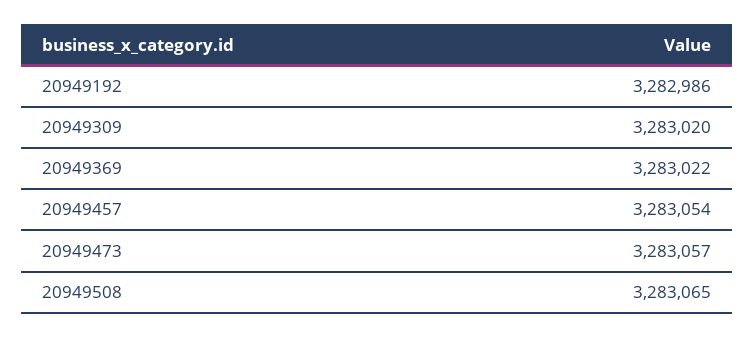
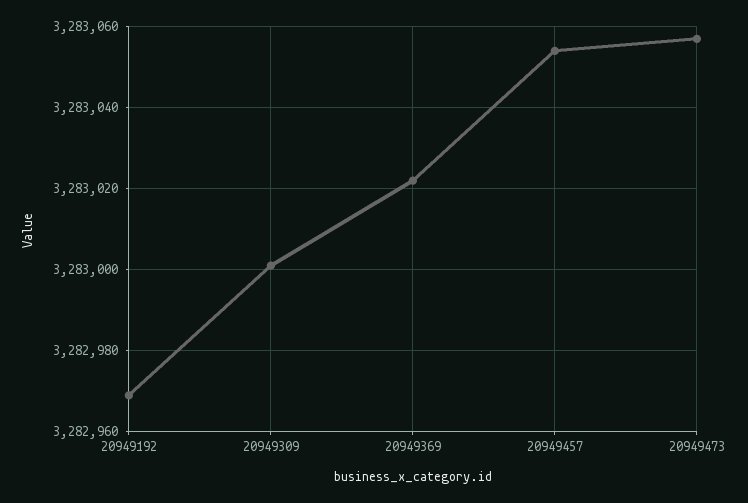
20949192: 3282986 -> 3282970
20949309: 3283020 -> 3283000
20949508: 3283065 -> none

